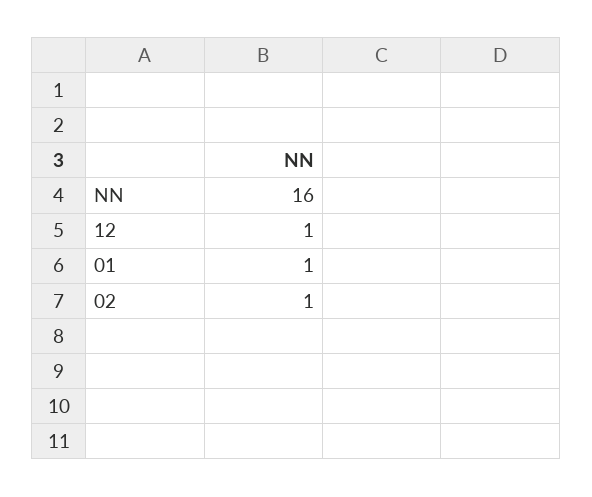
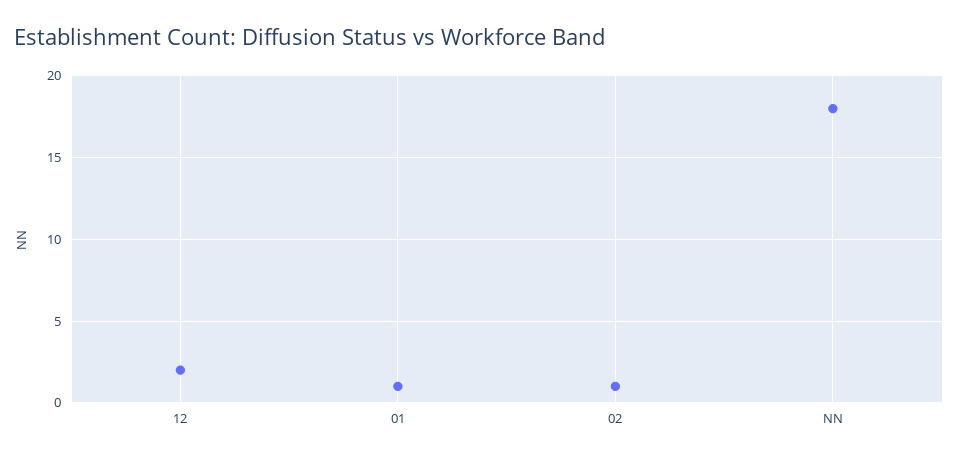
NN: 16 -> 18
12: 1 -> 2

